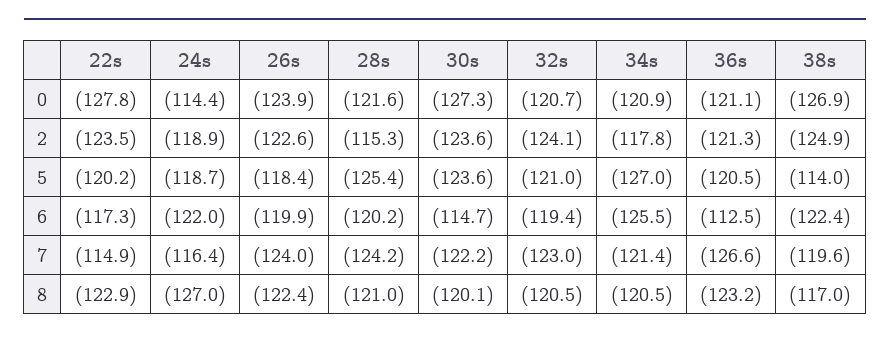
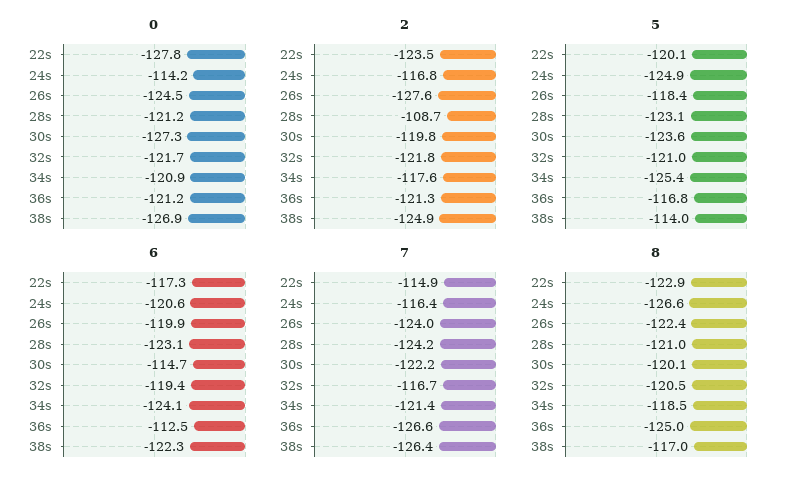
0, 24s: -114.4 -> -114.2
0, 26s: -123.9 -> -124.5
0, 28s: -121.6 -> -121.2
0, 32s: -120.7 -> -121.7
0, 36s: -121.1 -> -121.2
2, 24s: -118.9 -> -116.8
2, 26s: -122.6 -> -127.6
2, 28s: -115.3 -> -108.7
2, 30s: -123.6 -> -119.8
2, 32s: -124.1 -> -121.8
2, 34s: -117.8 -> -117.6
5, 22s: -120.2 -> -120.1
5, 24s: -118.7 -> -124.9
5, 28s: -125.4 -> -123.1
5, 34s: -127 -> -125.4
5, 36s: -120.5 -> -116.8
6, 24s: -122 -> -120.6
6, 28s: -120.2 -> -123.1
6, 34s: -125.5 -> -124.1
6, 38s: -122.4 -> -122.3
7, 32s: -123 -> -116.7
7, 38s: -119.6 -> -126.4
8, 24s: -127 -> -126.6
8, 34s: -120.5 -> -118.5
8, 36s: -123.2 -> -125

